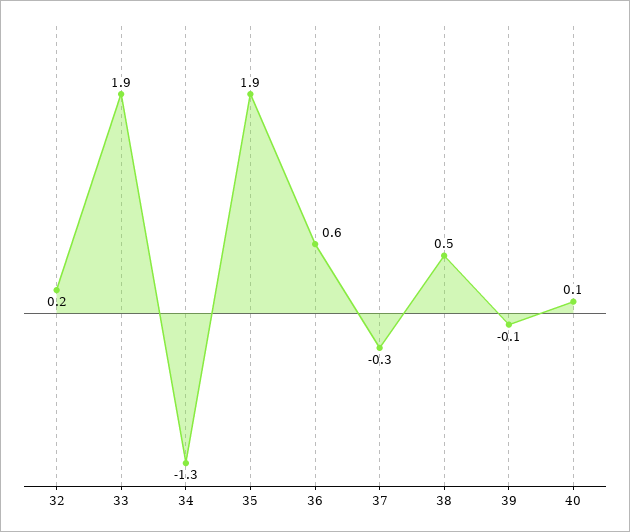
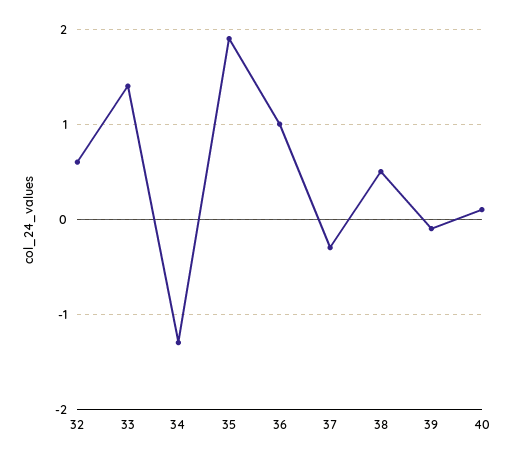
32: 0.2 -> 0.6
33: 1.9 -> 1.4
36: 0.6 -> 1

